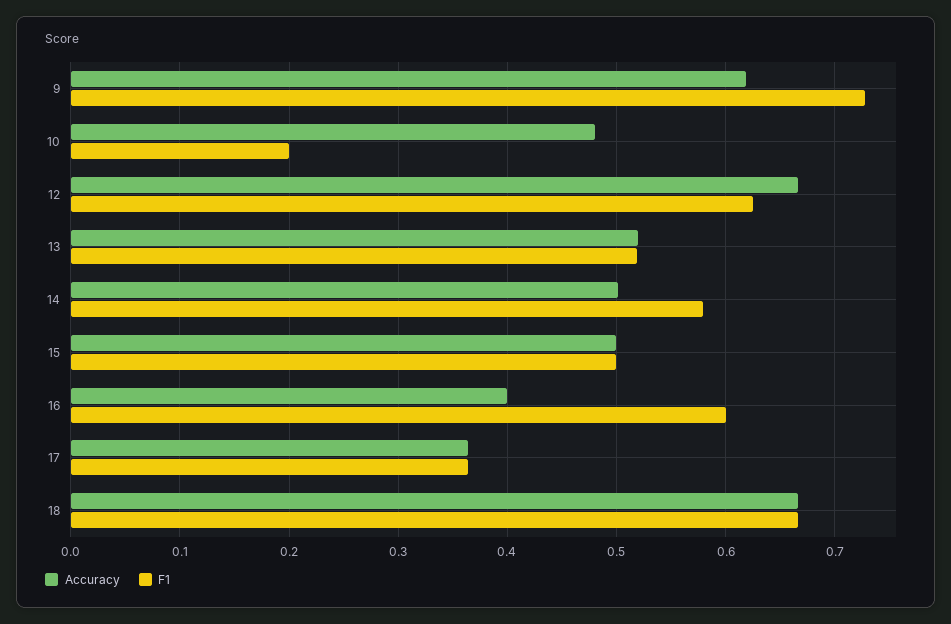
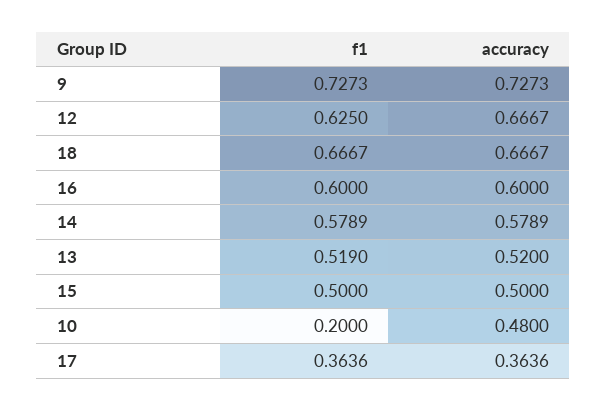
Accuracy, 9: 0.62 -> 0.7273
Accuracy, 14: 0.5 -> 0.5789
Accuracy, 16: 0.4 -> 0.6

